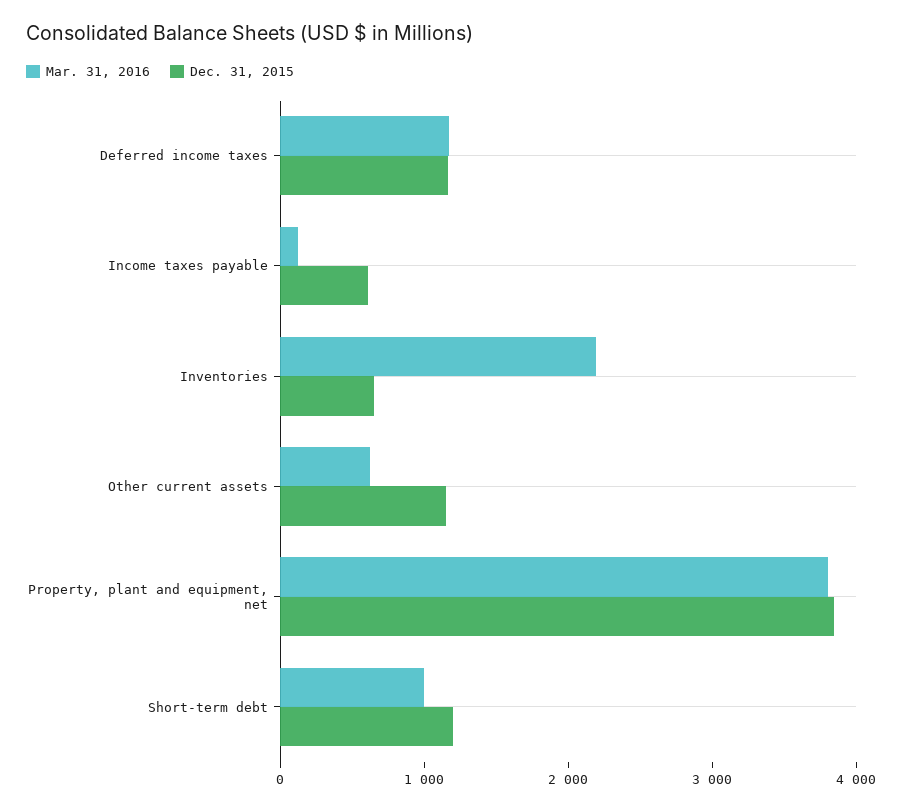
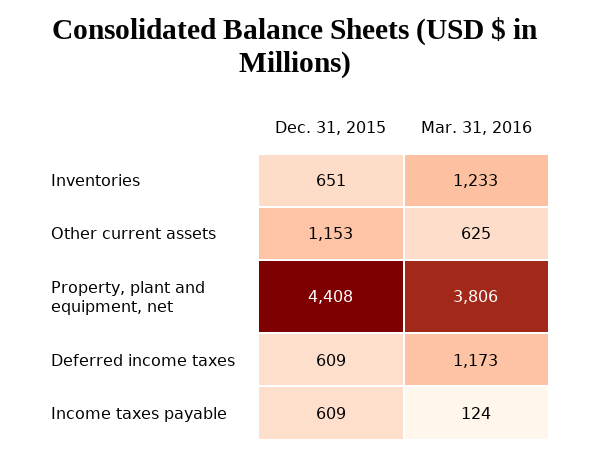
Dec. 31, 2015, Deferred income taxes: 1200 -> 609
Mar. 31, 2016, Inventories: 2200 -> 1233
Dec. 31, 2015, Property, plant and equipment, net: 3800 -> 4408
Mar. 31, 2016, Short-term debt: 1000 -> none
Dec. 31, 2015, Short-term debt: 1200 -> none

